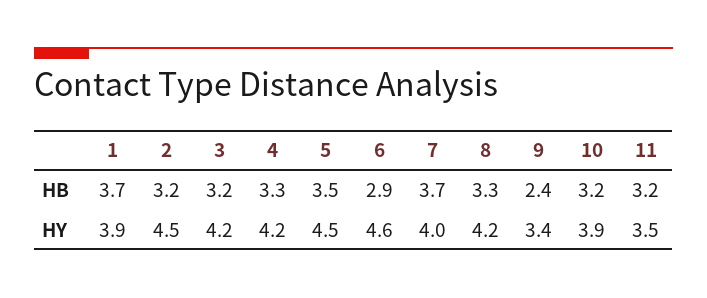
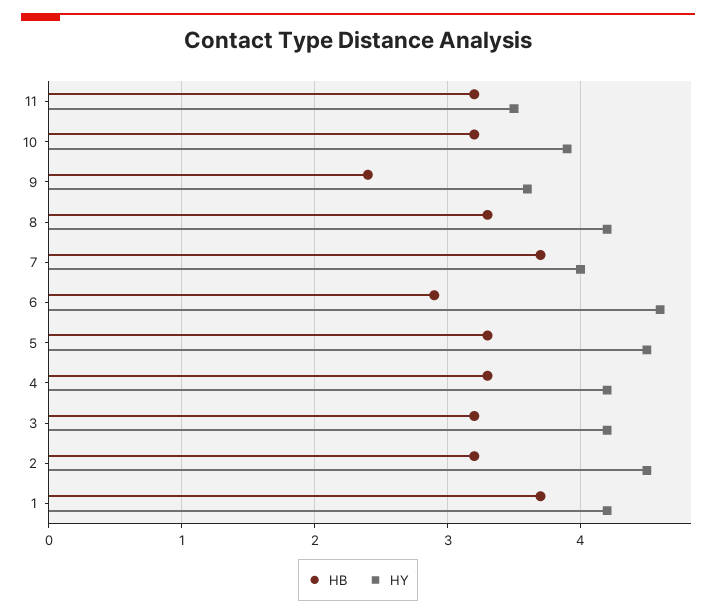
HB, 5: 3.5 -> 3.3
HY, 1: 3.9 -> 4.2
HY, 9: 3.4 -> 3.6

